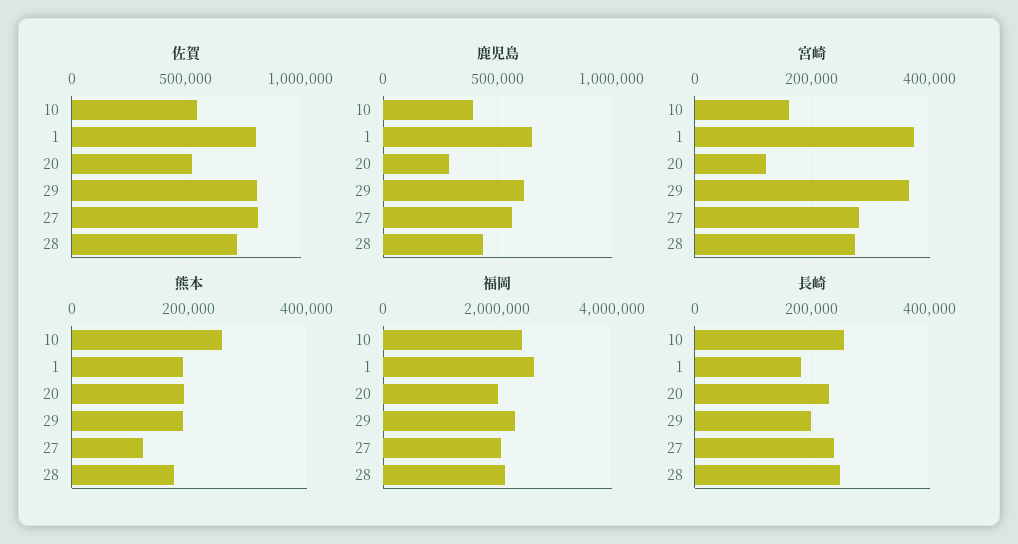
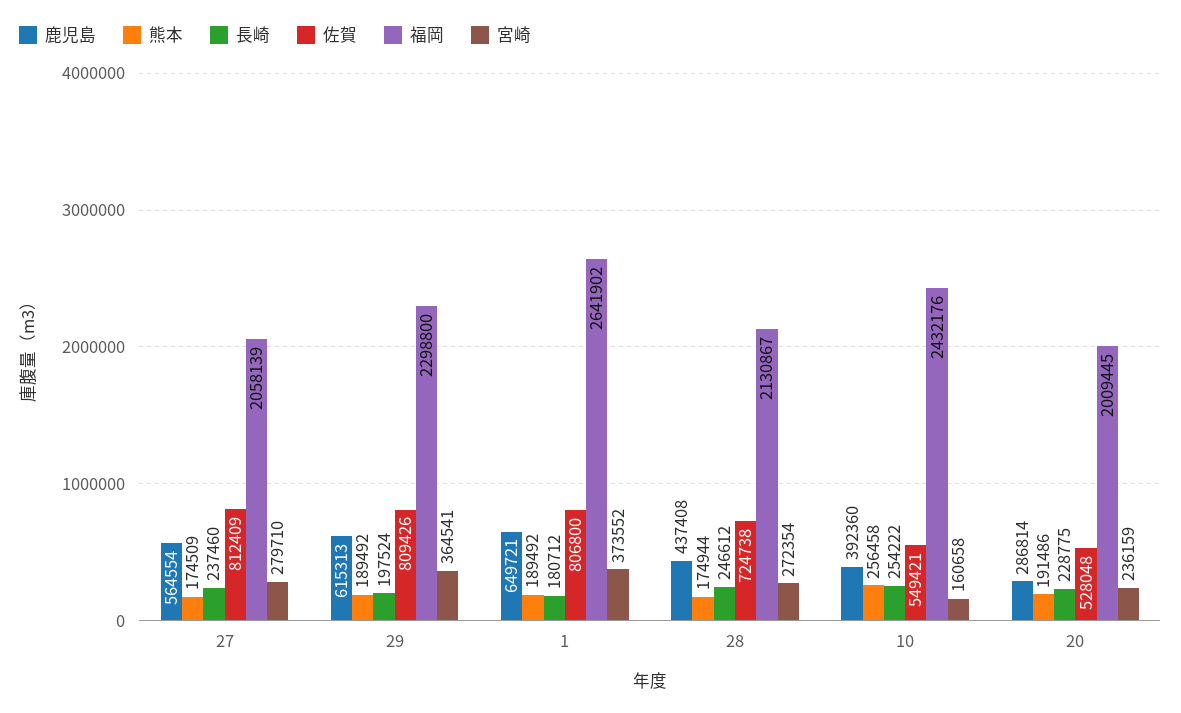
宮崎, 20: 120000 -> 236159
熊本, 27: 120000 -> 174509

